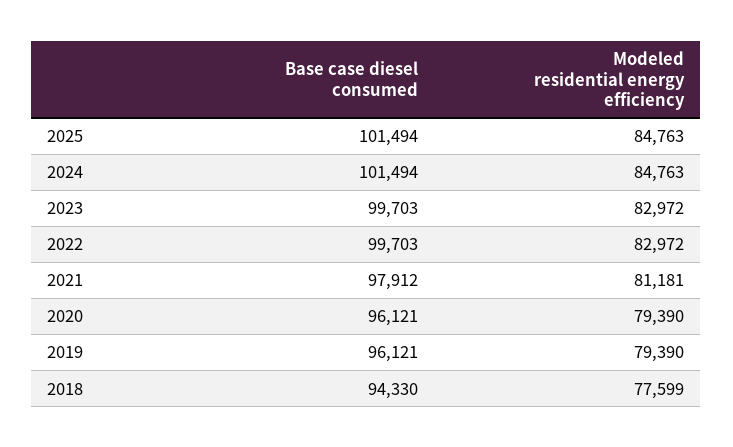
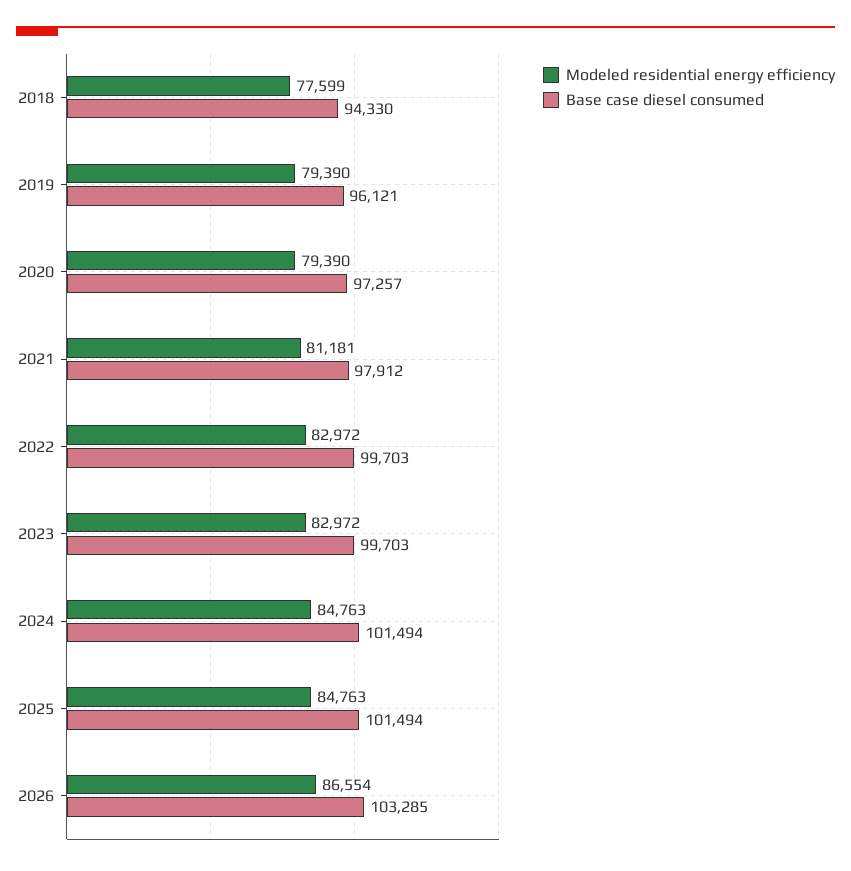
Base case diesel consumed, 2020: 96121 -> 97257
Modeled residential energy efficiency, 2026: none -> 86554
Base case diesel consumed, 2026: none -> 103285

